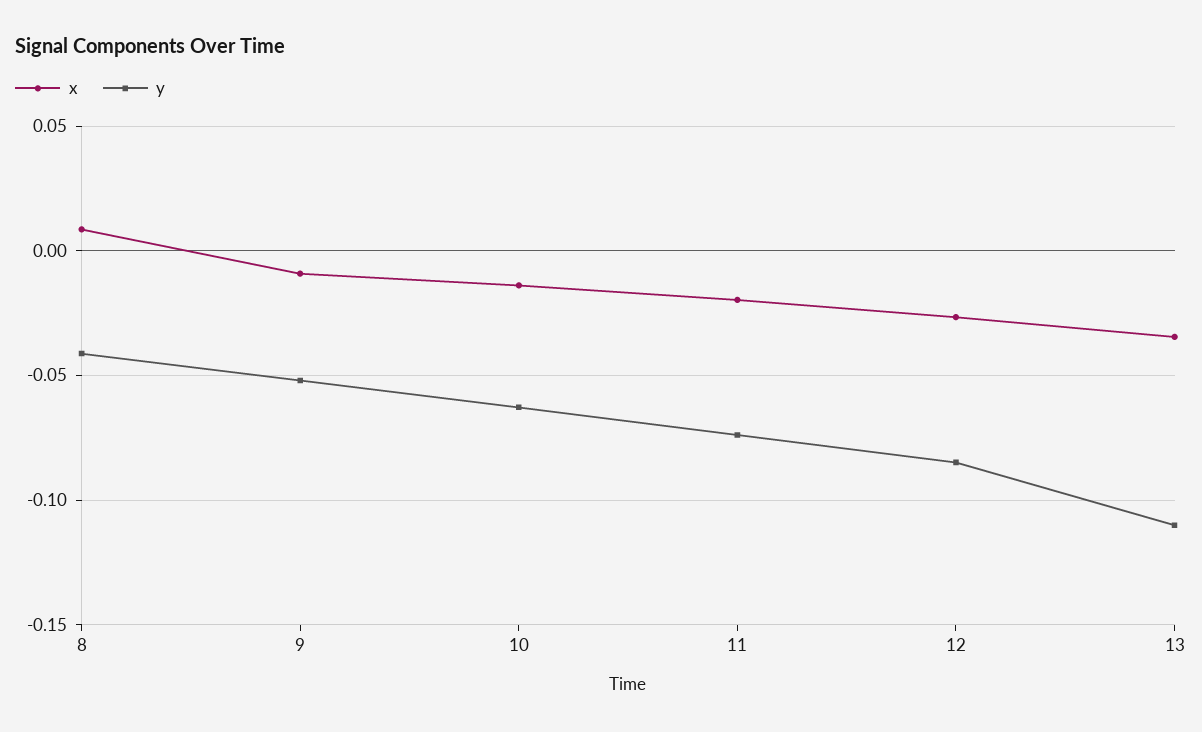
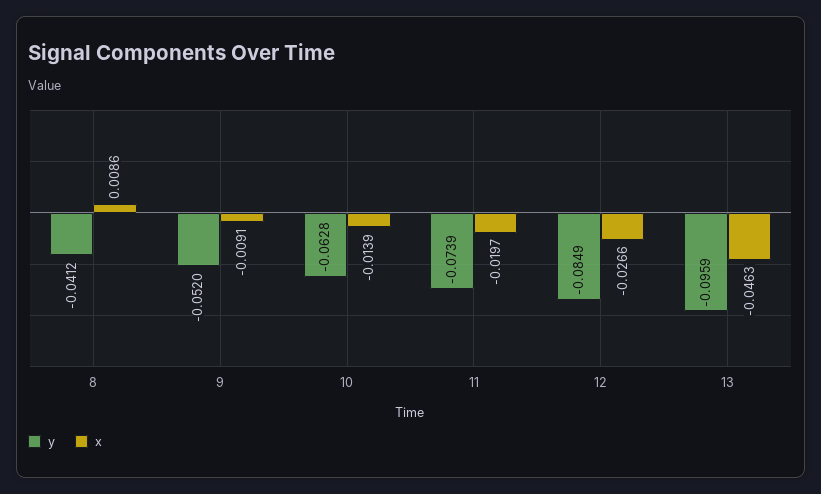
x, 13: -0.035 -> -0.0463
y, 13: -0.11 -> -0.0959

